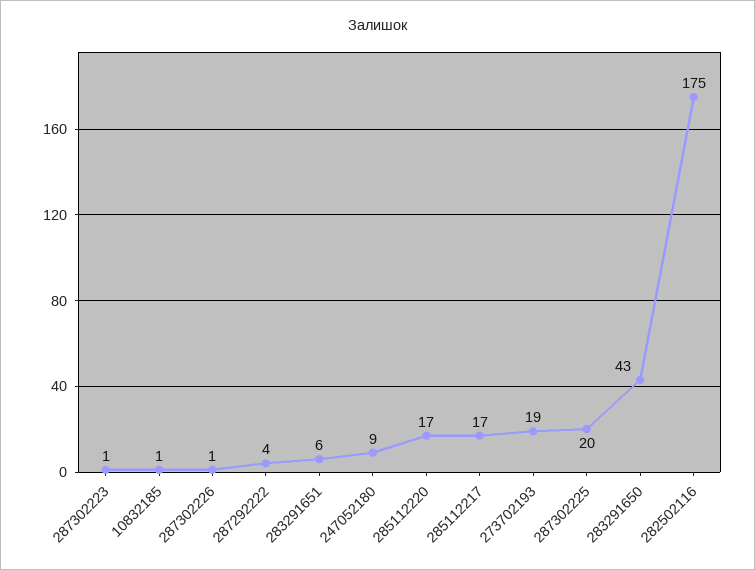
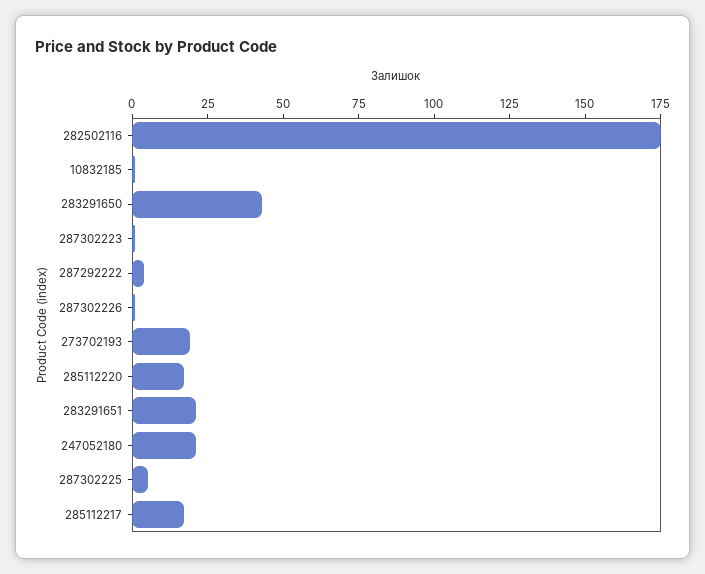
283291651: 6 -> 20
247052180: 9 -> 20
287302225: 20 -> 5

